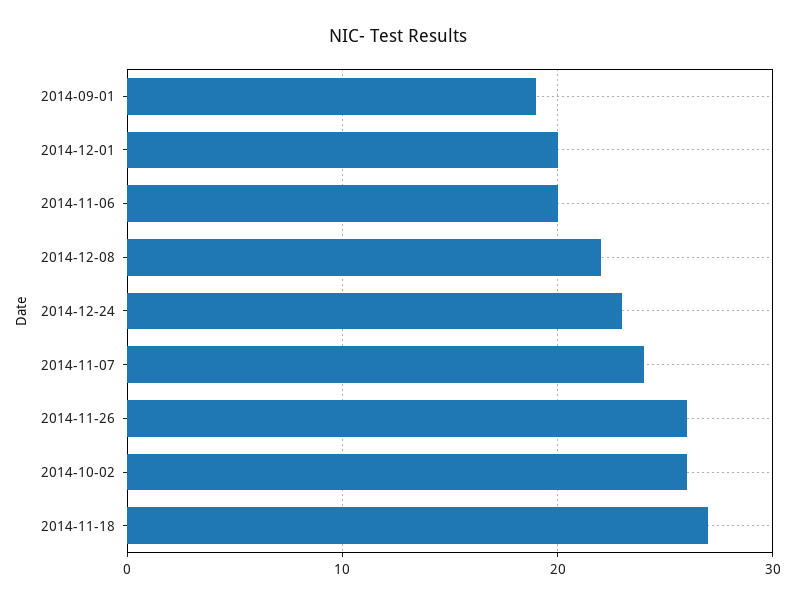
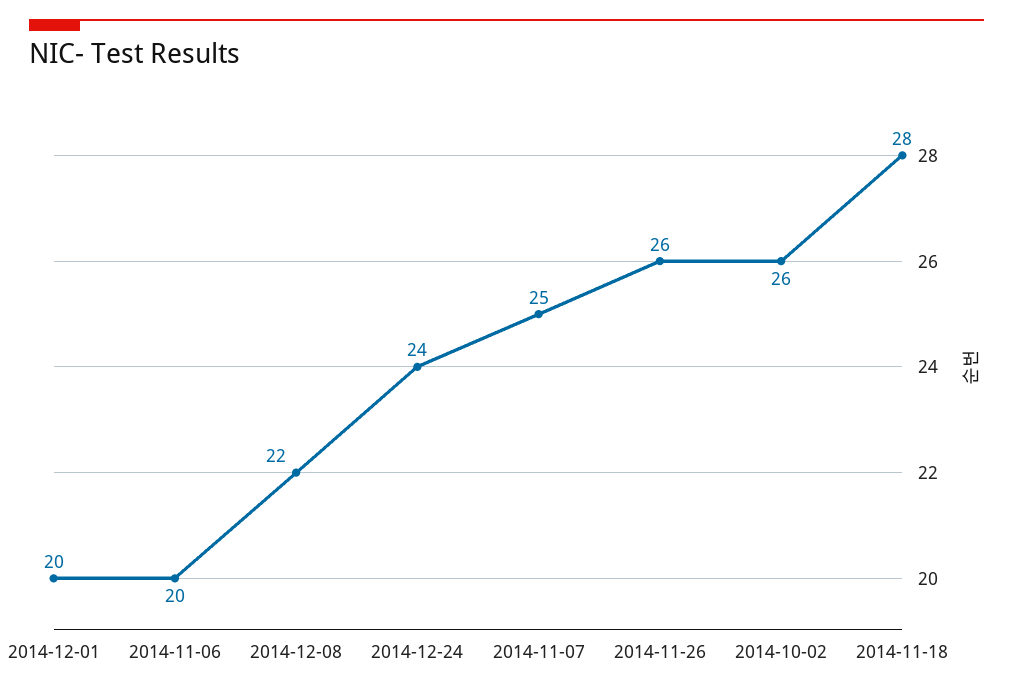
2014-09-01: 19 -> none
2014-12-24: 23 -> 24
2014-11-07: 24 -> 25
2014-11-18: 27 -> 28

